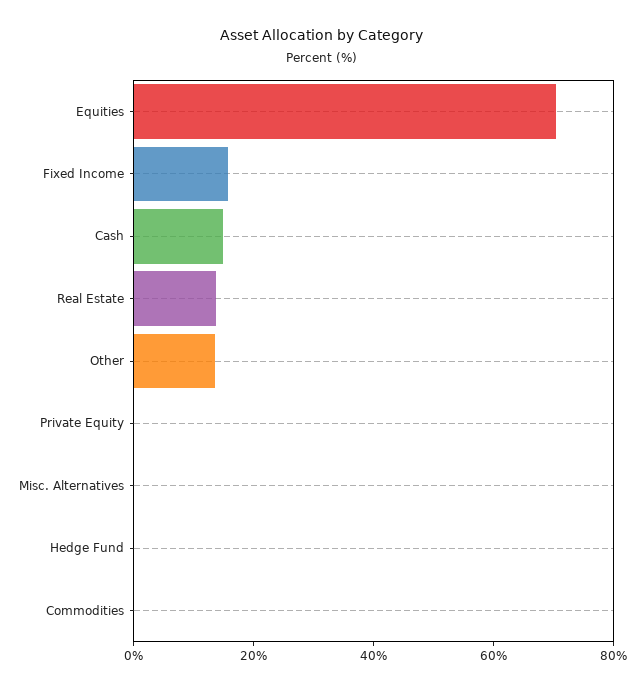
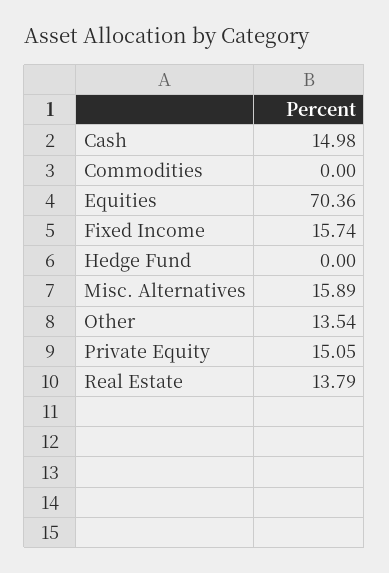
Private Equity: 0 -> 15.05
Misc. Alternatives: 0 -> 15.89

